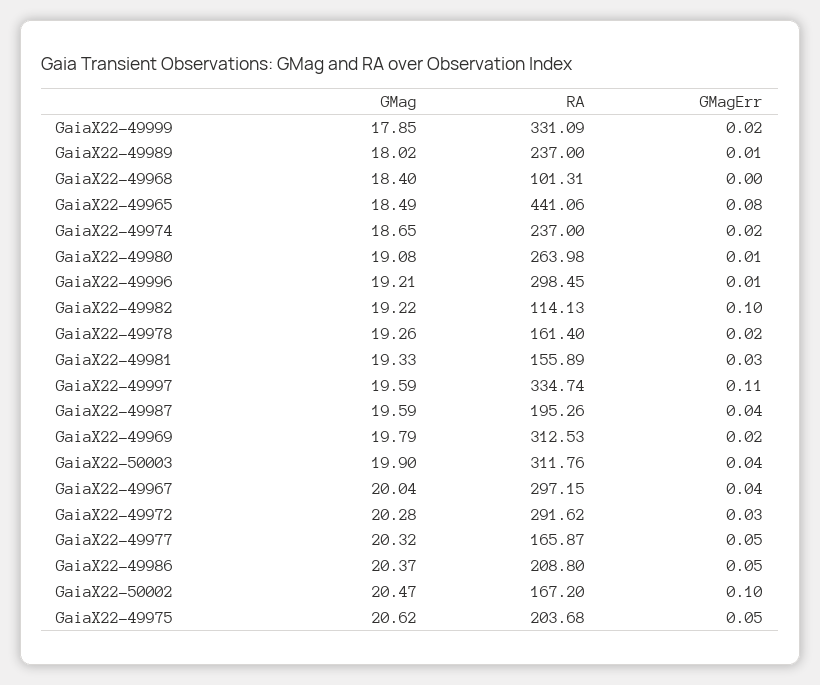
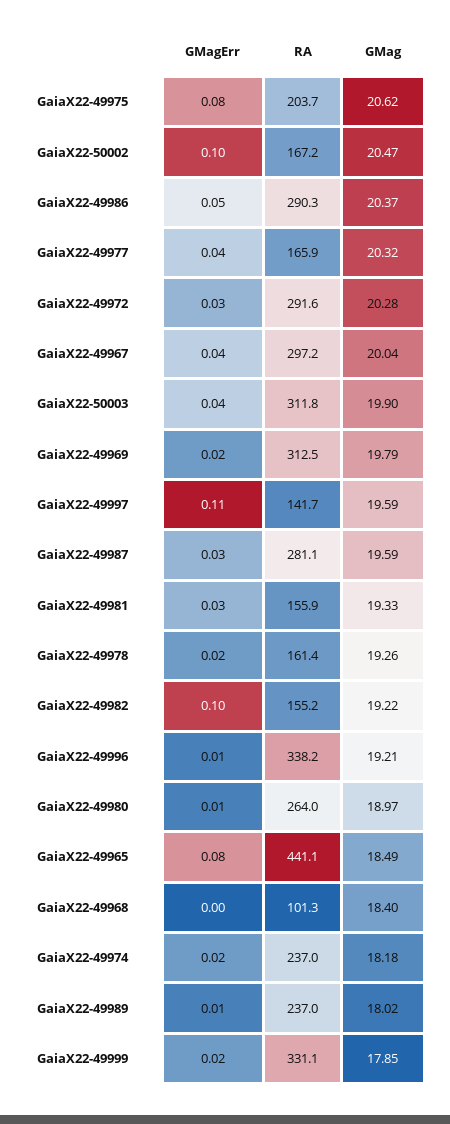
GMag, GaiaX22-49974: 18.65 -> 18.18
GMag, GaiaX22-49980: 19.08 -> 18.97
RA, GaiaX22-49996: 298.45 -> 338.2
RA, GaiaX22-49982: 114.13 -> 155.2
RA, GaiaX22-49997: 334.74 -> 141.7
RA, GaiaX22-49987: 195.26 -> 281.1
GMagErr, GaiaX22-49987: 0.04 -> 0.03
GMagErr, GaiaX22-49977: 0.05 -> 0.04
RA, GaiaX22-49986: 208.8 -> 290.3
GMagErr, GaiaX22-49975: 0.05 -> 0.08

